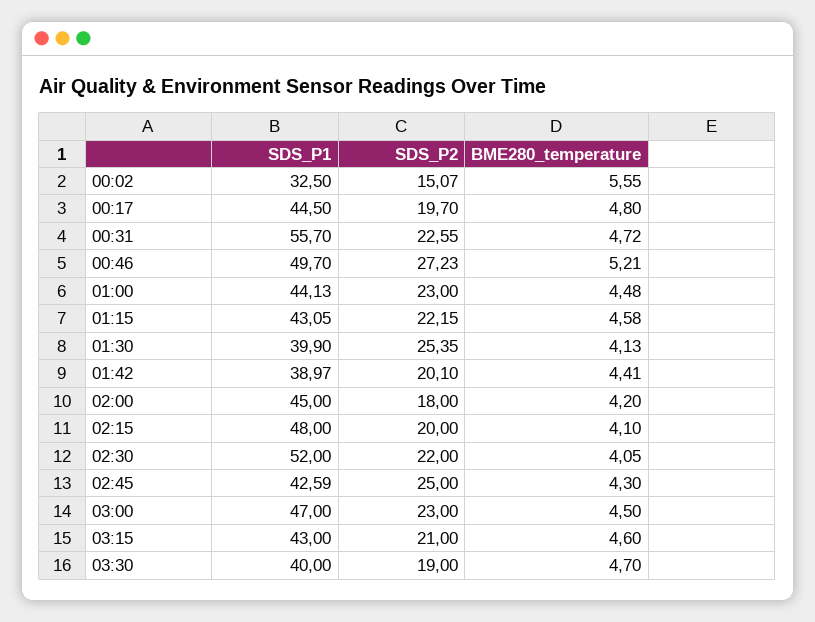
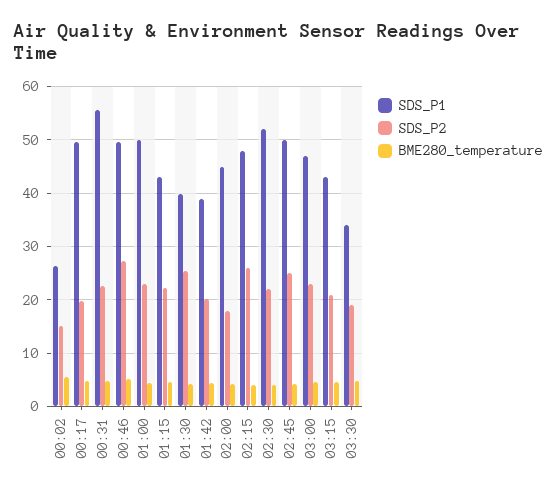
SDS_P1, 00:02: 32.5 -> 26
SDS_P1, 00:17: 44.5 -> 50
SDS_P1, 01:00: 44.13 -> 50
SDS_P2, 02:15: 20 -> 26
SDS_P1, 02:45: 42.59 -> 50
SDS_P1, 03:30: 40 -> 34

